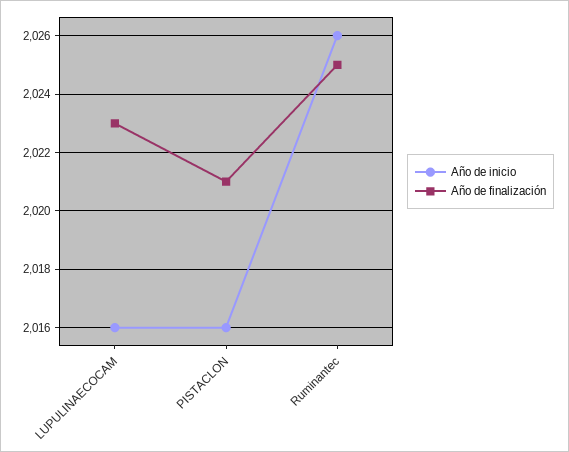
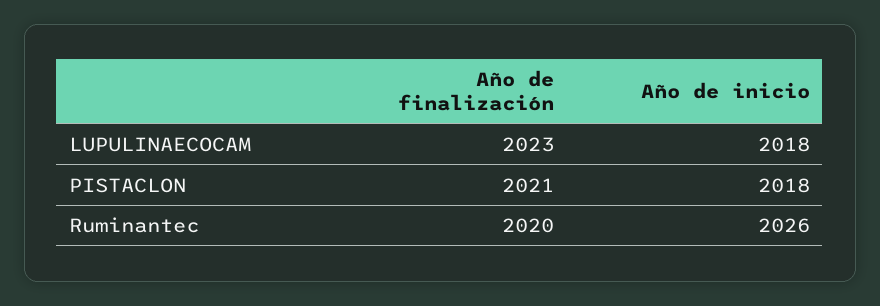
Año de inicio, LUPULINAECOCAM: 2016 -> 2018
Año de inicio, PISTACLON: 2016 -> 2018
Año de finalización, Ruminantec: 2025 -> 2020

